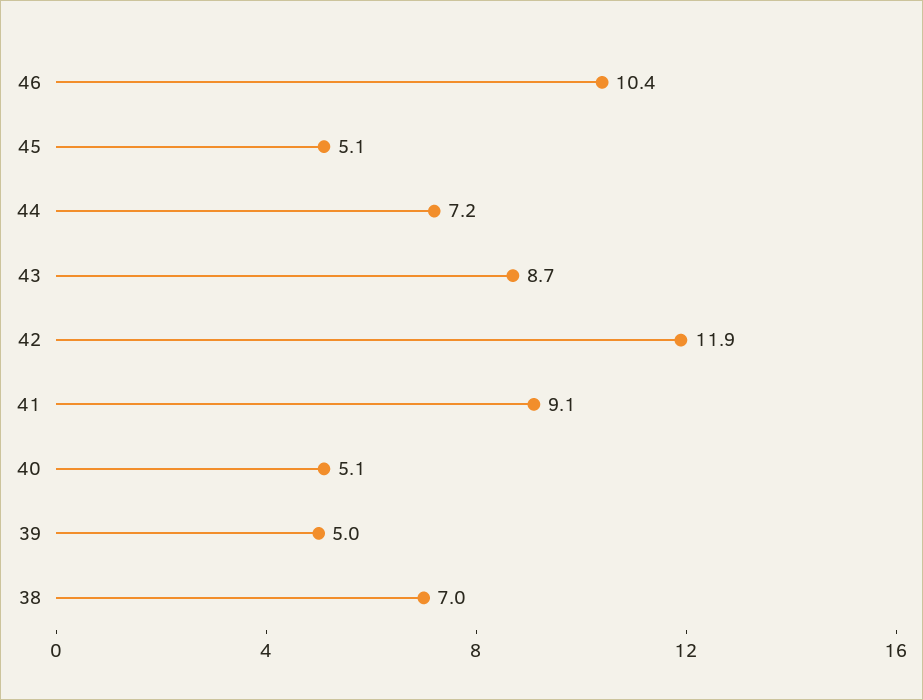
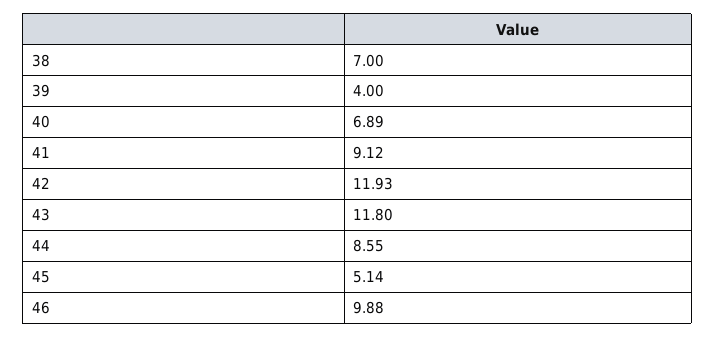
46: 10.4 -> 9.88
44: 7.2 -> 8.55
43: 8.7 -> 11.8
40: 5.1 -> 6.89
39: 5 -> 4

